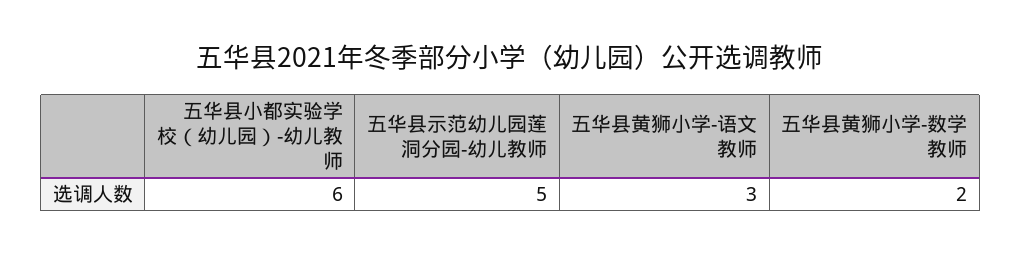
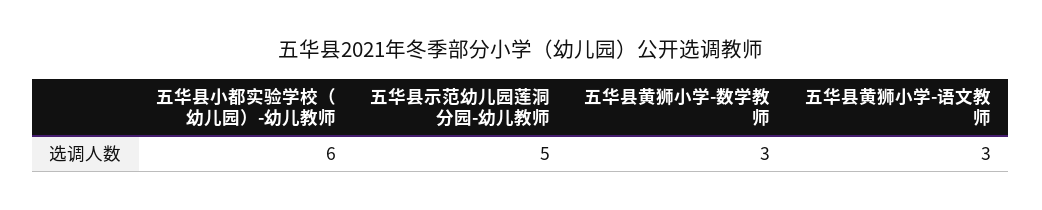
五华县黄狮小学-数学教师: 2 -> 3

